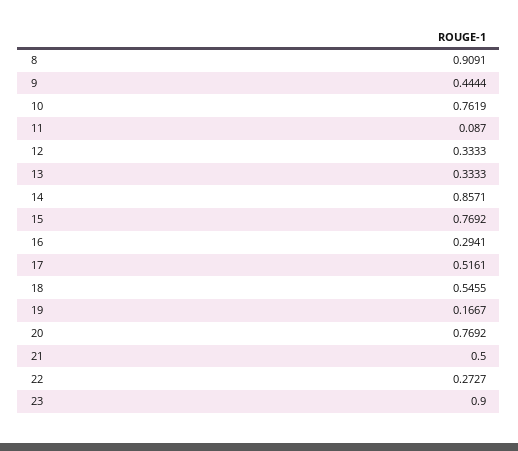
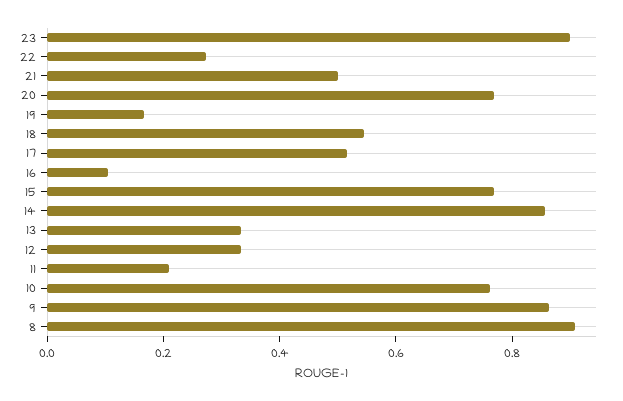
9: 0.4444 -> 0.85
11: 0.087 -> 0.2
16: 0.2941 -> 0.1

